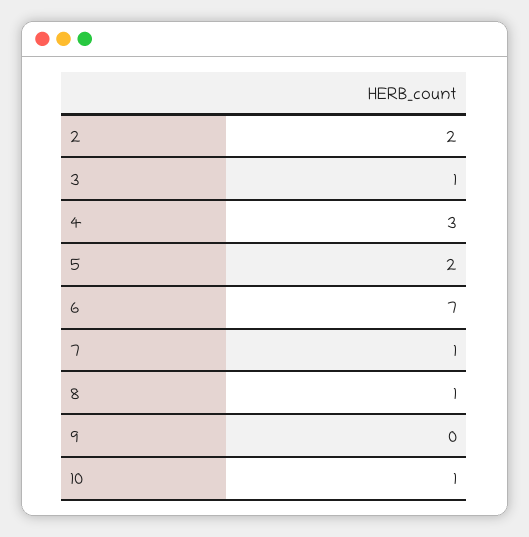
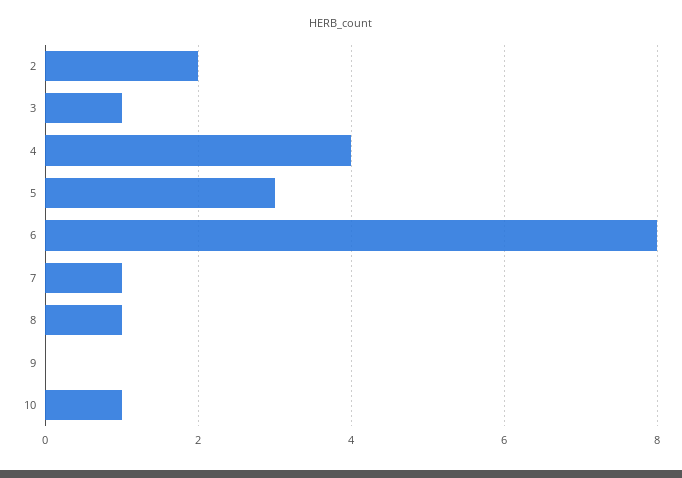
4: 3 -> 4
5: 2 -> 3
6: 7 -> 8

